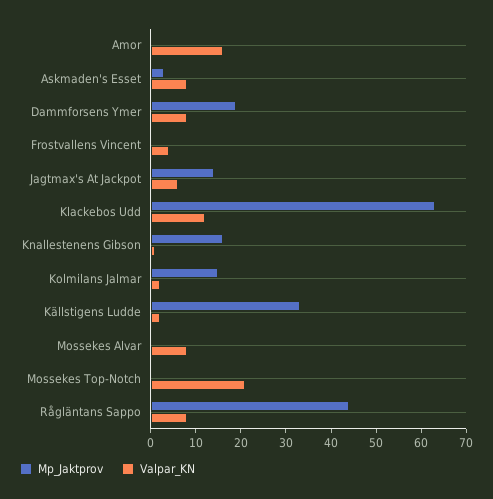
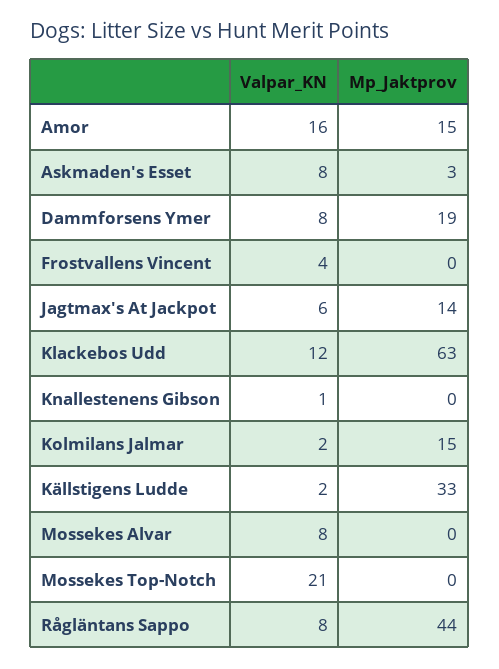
Mp_Jaktprov, Amor: 0 -> 15
Mp_Jaktprov, Knallestenens Gibson: 15 -> 0

